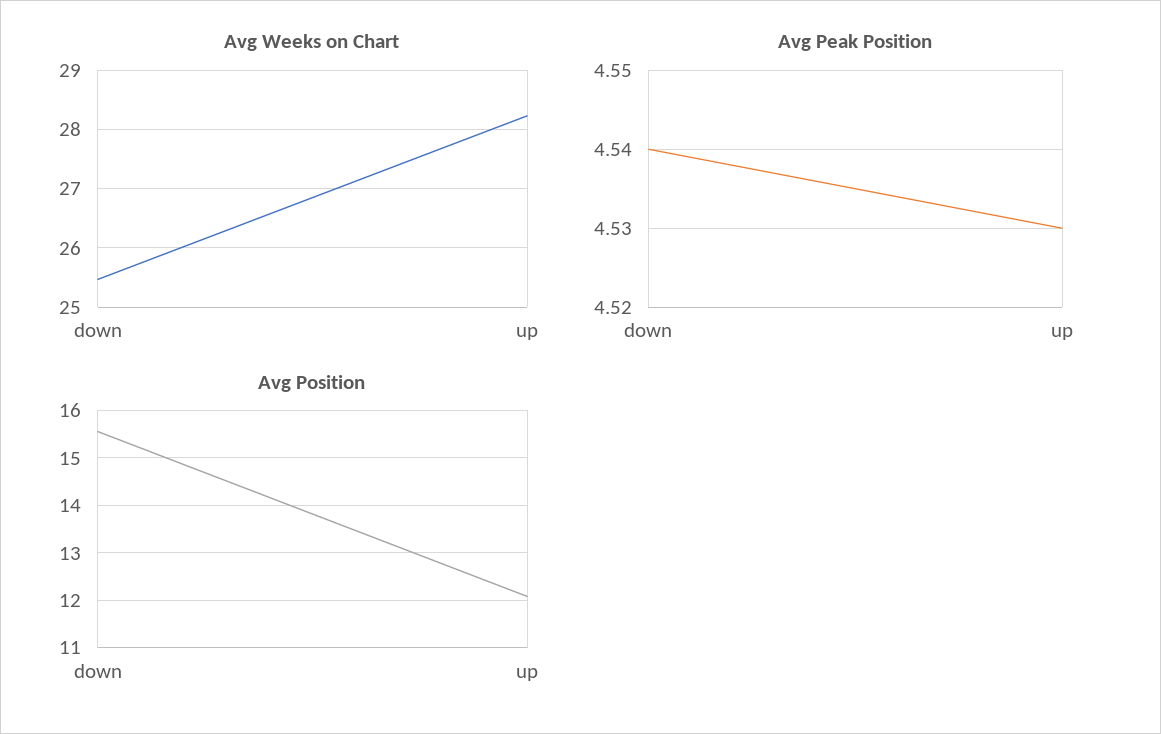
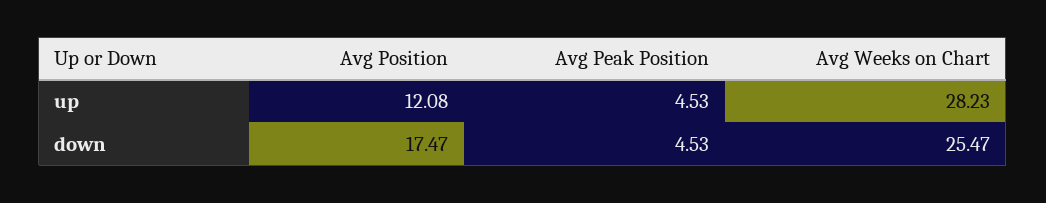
Avg Peak Position, down: 4.54 -> 4.53
Avg Position, down: 15.6 -> 17.47

